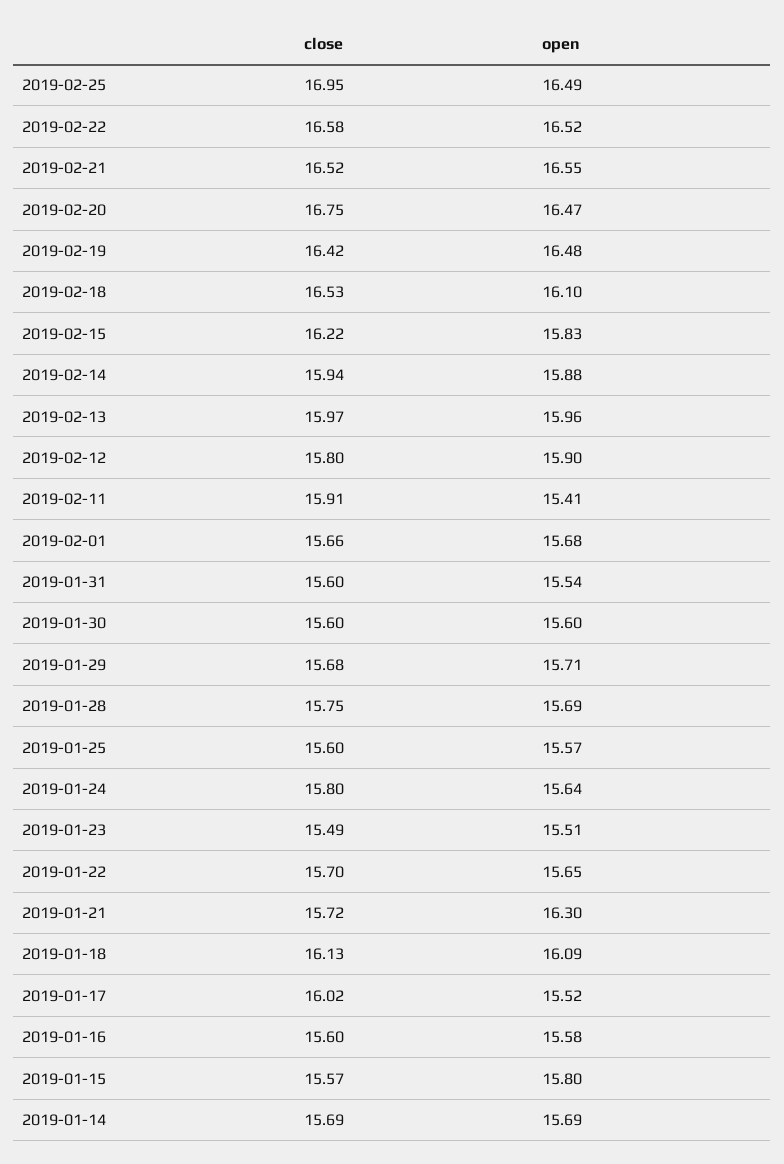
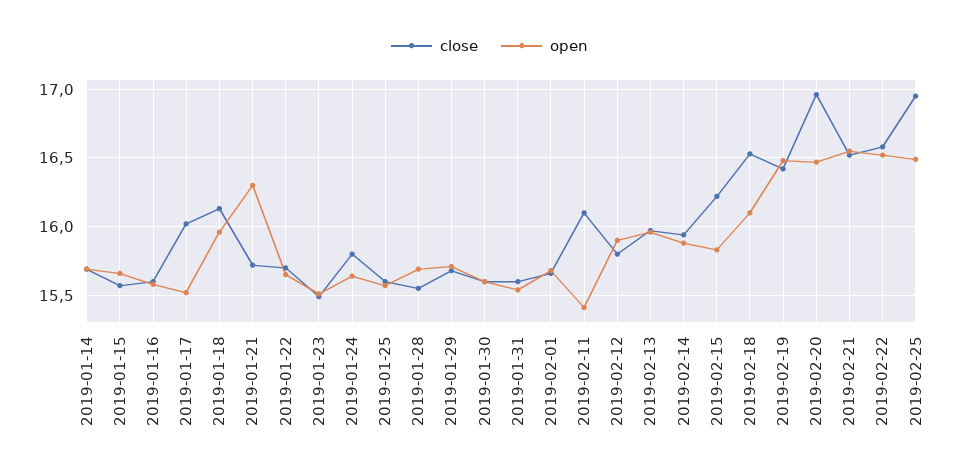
close, 2019-02-20: 16.75 -> 16.95
close, 2019-02-11: 15.91 -> 16.1
close, 2019-01-28: 15.75 -> 15.55
open, 2019-01-18: 16.09 -> 15.95
open, 2019-01-15: 15.8 -> 15.65

